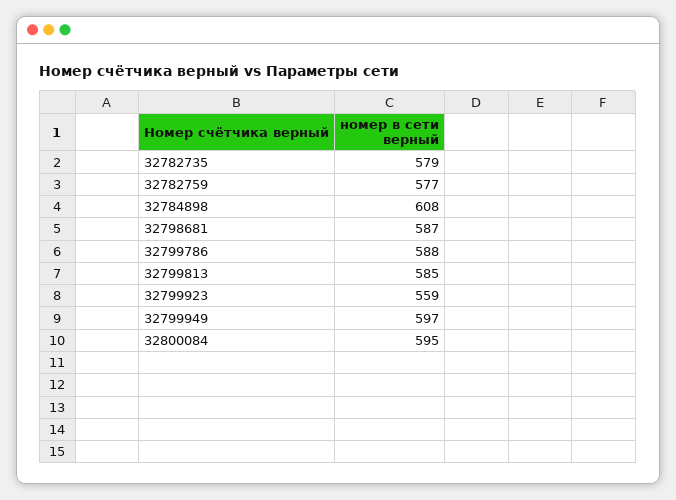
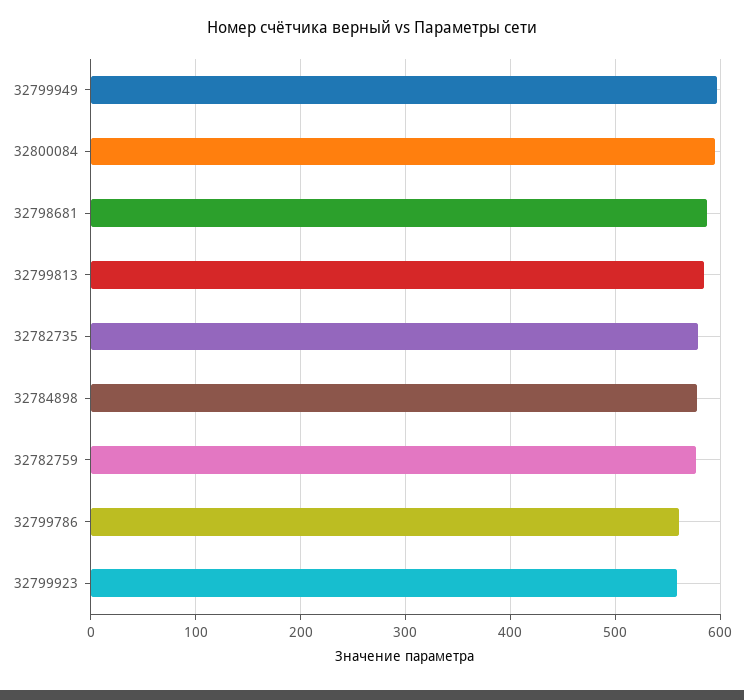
32784898: 608 -> 580
32799786: 588 -> 560

